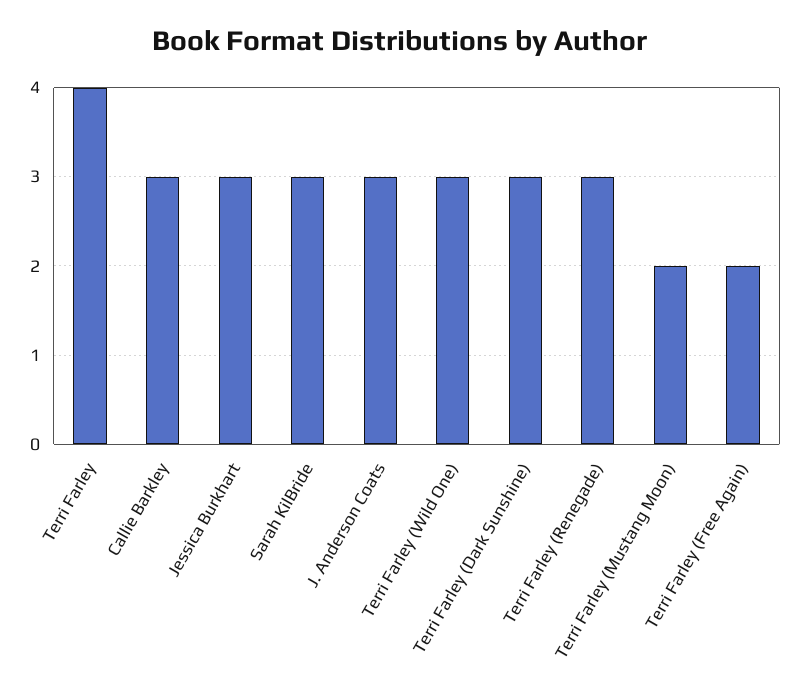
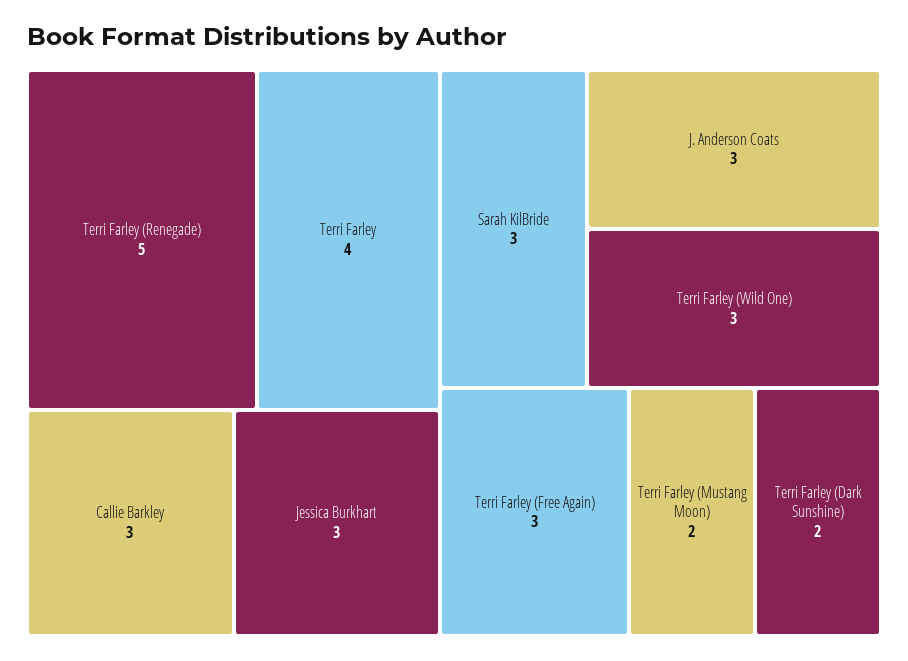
Terri Farley (Dark Sunshine): 3 -> 2
Terri Farley (Renegade): 3 -> 5
Terri Farley (Free Again): 2 -> 3

